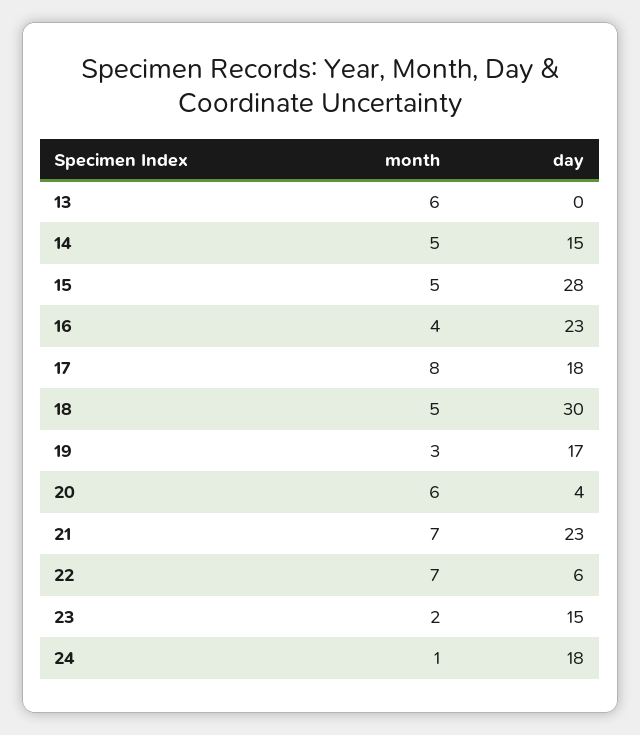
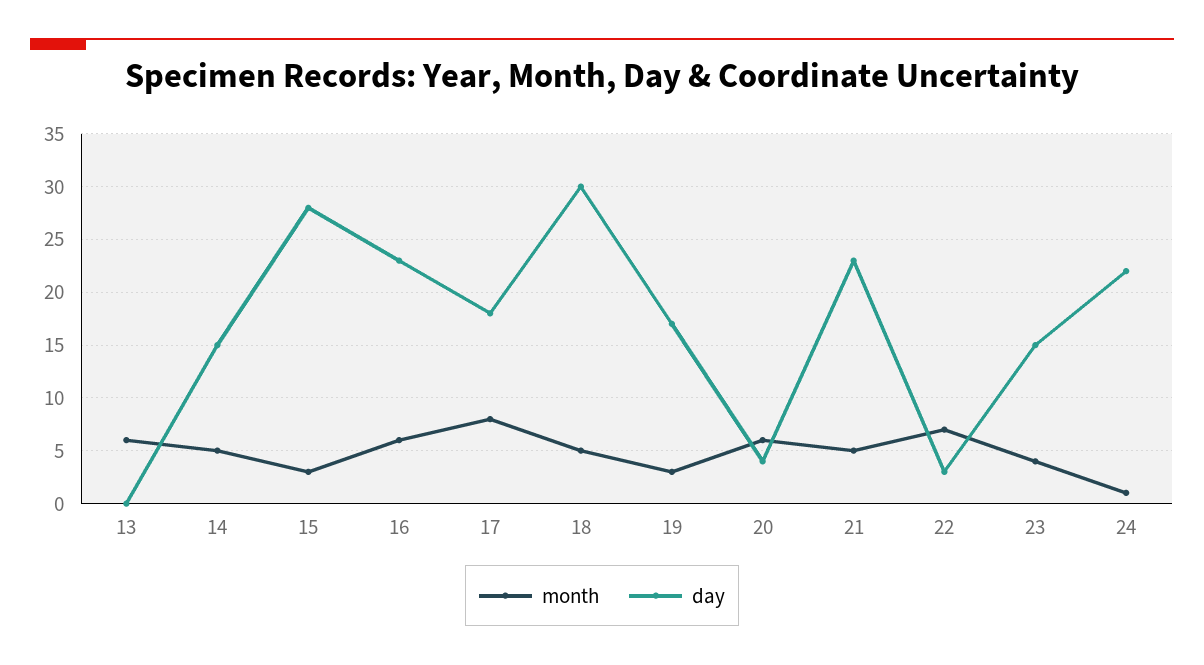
month, 15: 5 -> 3
month, 16: 4 -> 6
month, 21: 7 -> 5
day, 22: 6 -> 3
month, 23: 2 -> 4
day, 24: 18 -> 22

